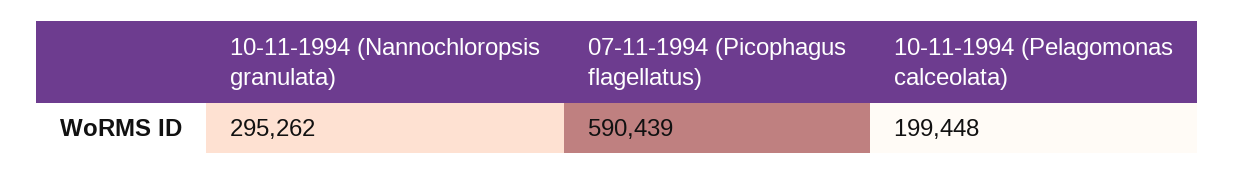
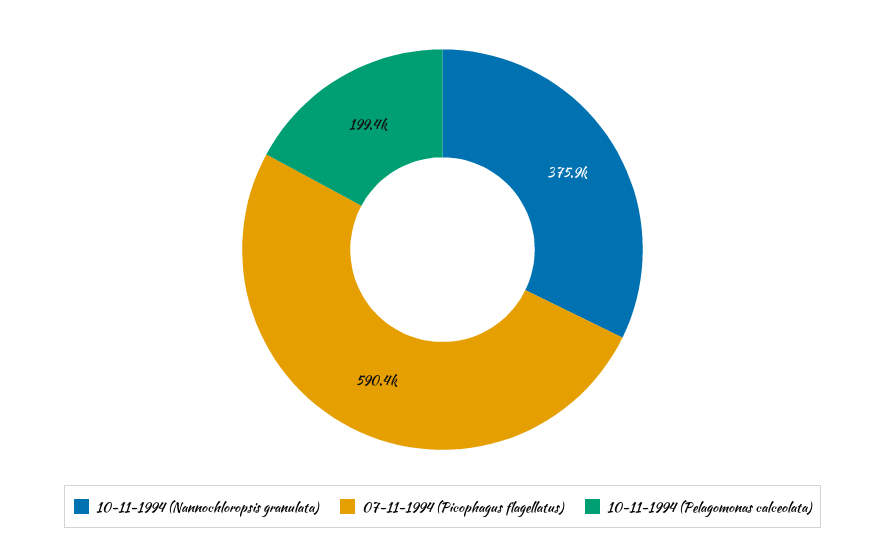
10-11-1994 (Nannochloropsis granulata): 295262 -> 375900

